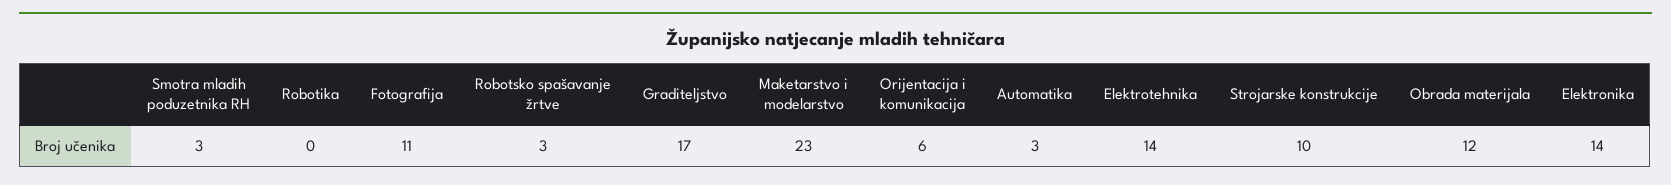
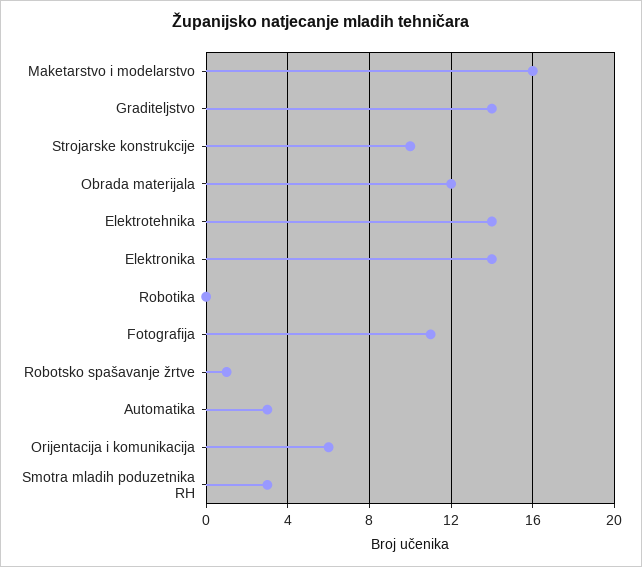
Robotsko spašavanje žrtve: 3 -> 1
Graditeljstvo: 17 -> 14
Maketarstvo i modelarstvo: 23 -> 16

